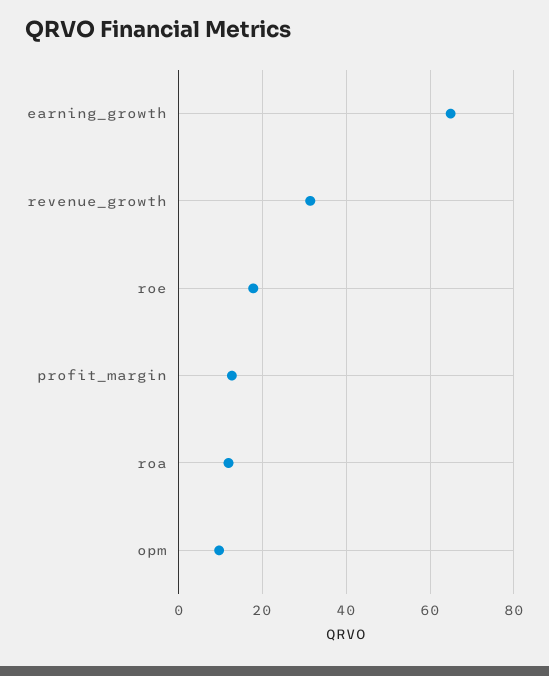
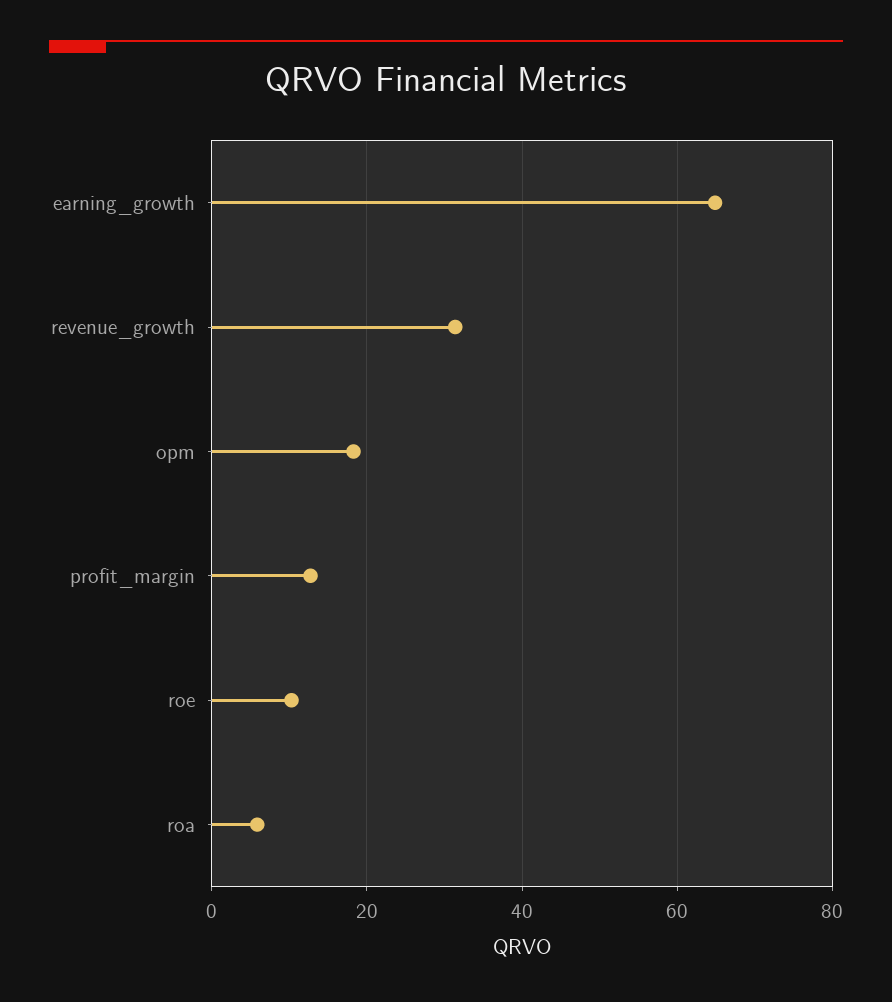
roe: 18 -> 10
roa: 12 -> 6
opm: 10 -> 18

